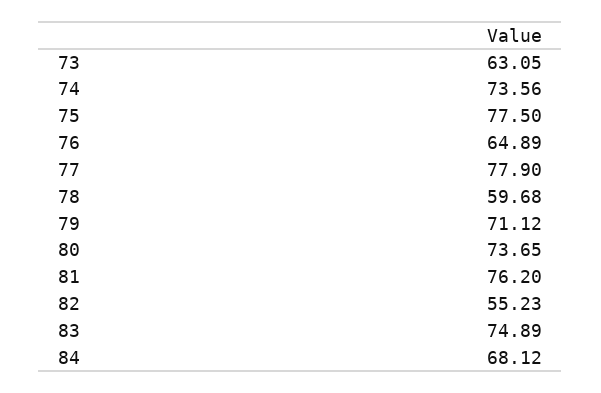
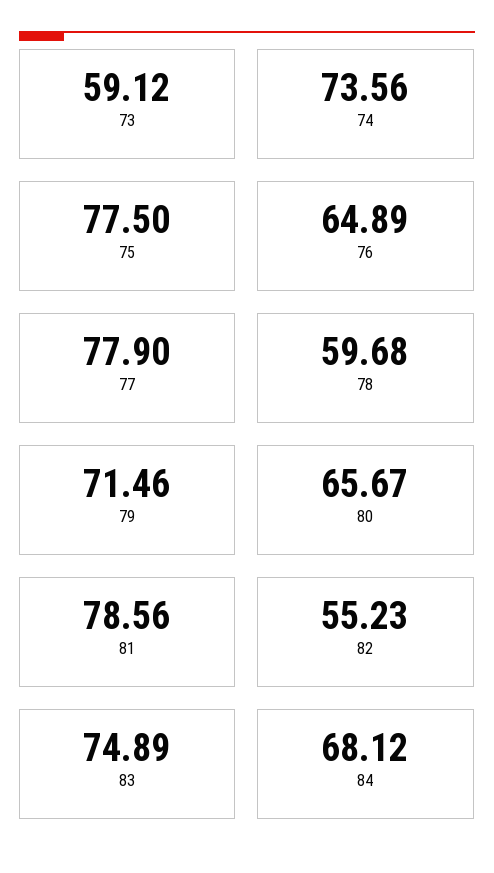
73: 63.05 -> 59.12
79: 71.12 -> 71.46
80: 73.65 -> 65.67
81: 76.2 -> 78.56

